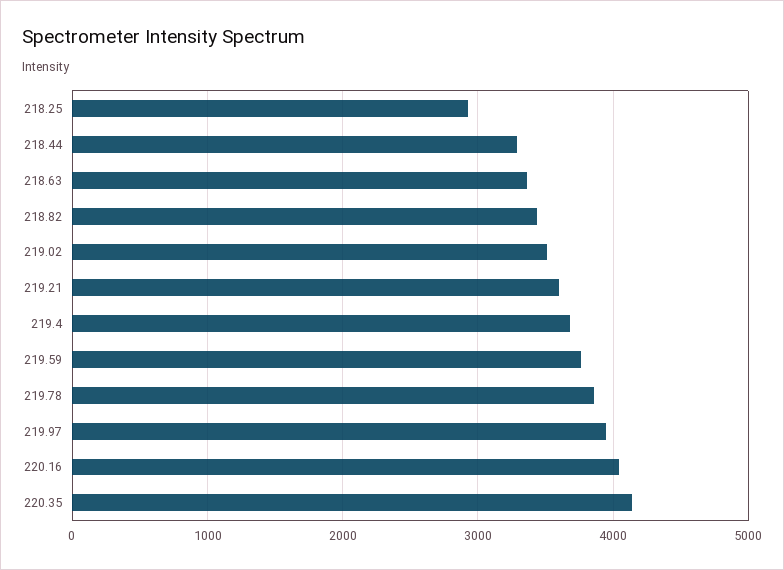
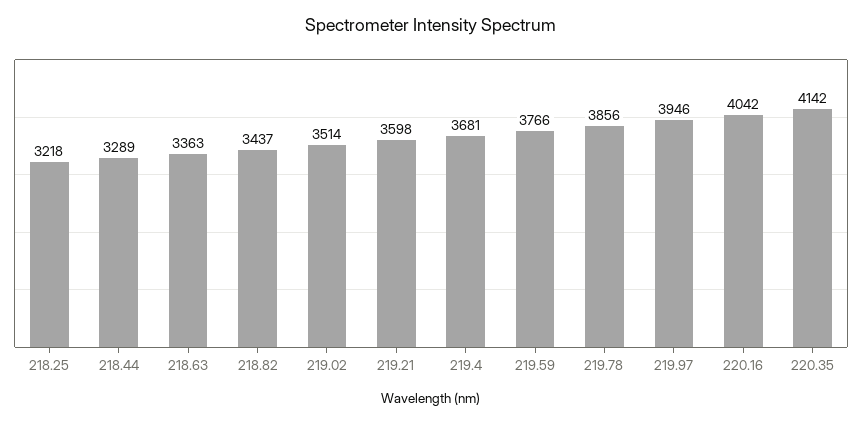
218.25: 2900 -> 3218

